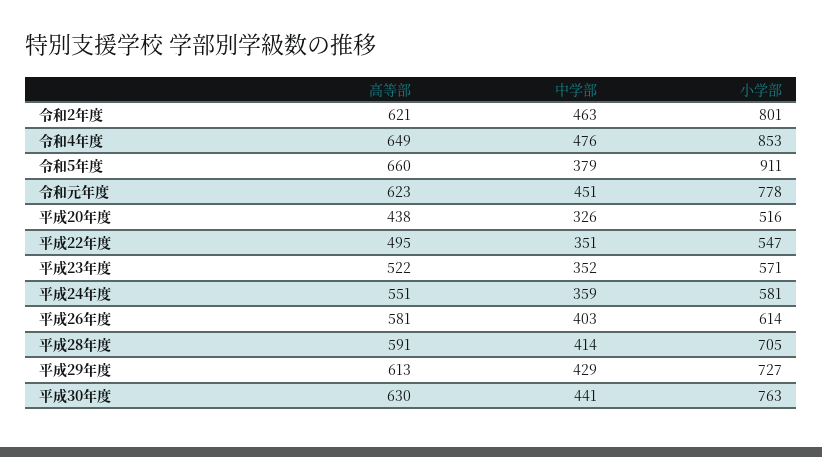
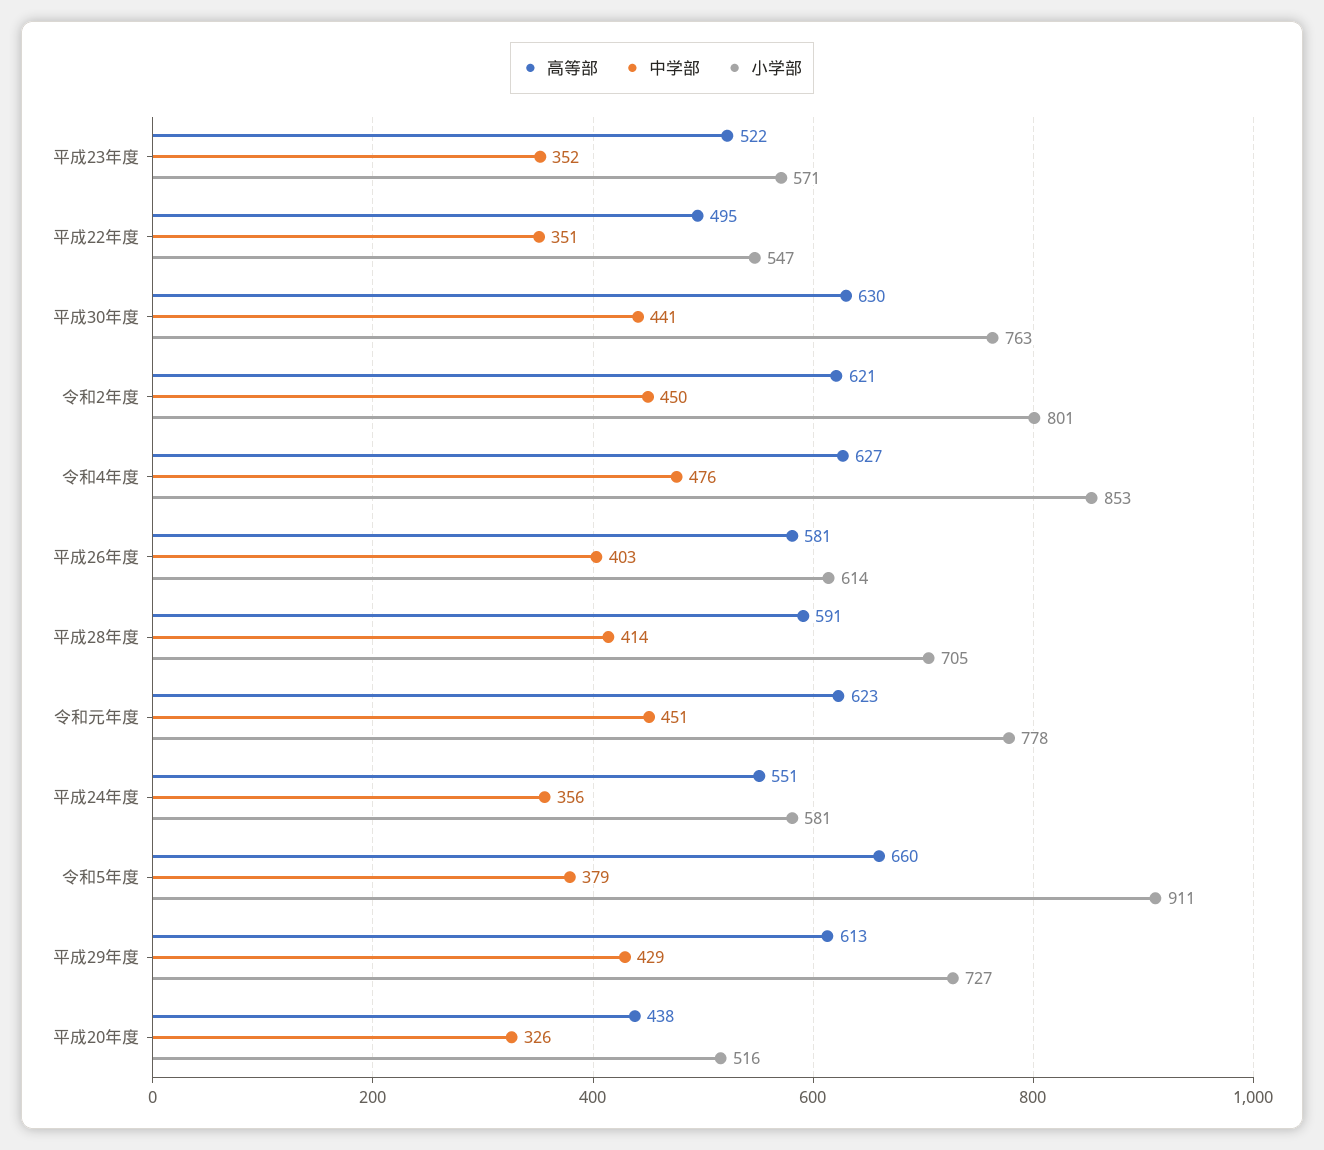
中学部, 令和2年度: 463 -> 450
高等部, 令和4年度: 649 -> 627
中学部, 平成24年度: 359 -> 356

